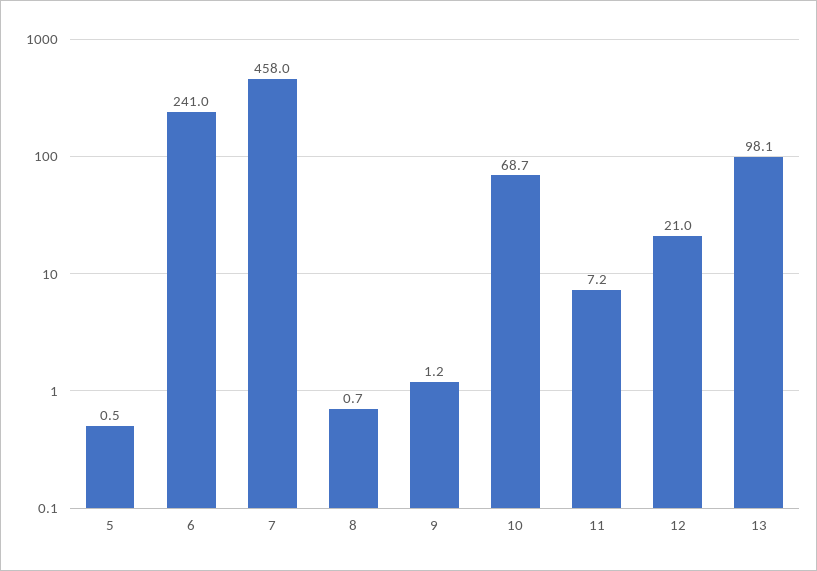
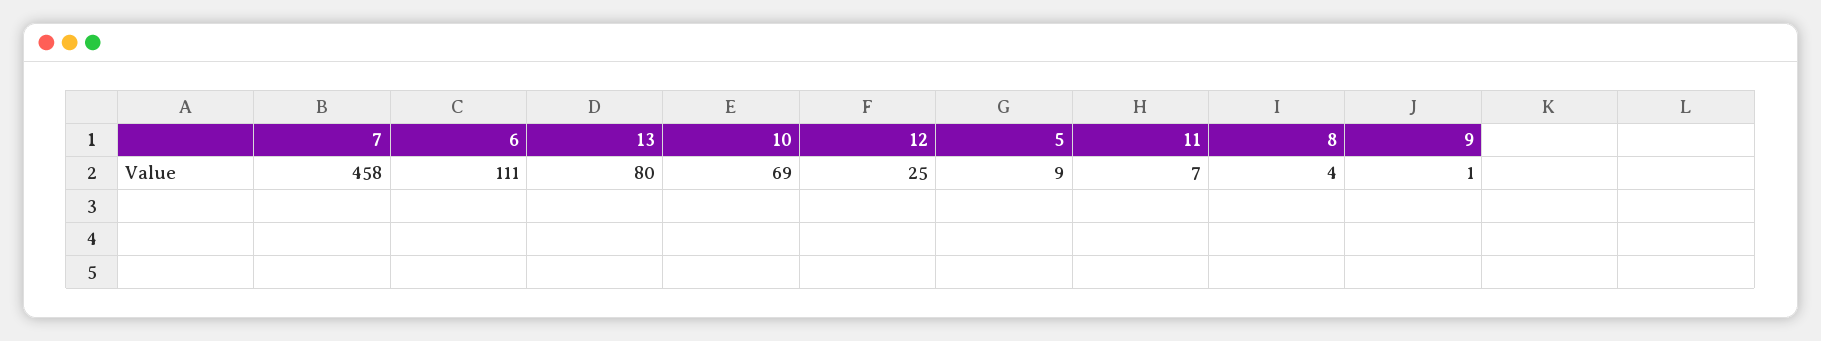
5: 0.5 -> 9
6: 241 -> 111
8: 0.7 -> 4
12: 21 -> 25
13: 98.1 -> 80

